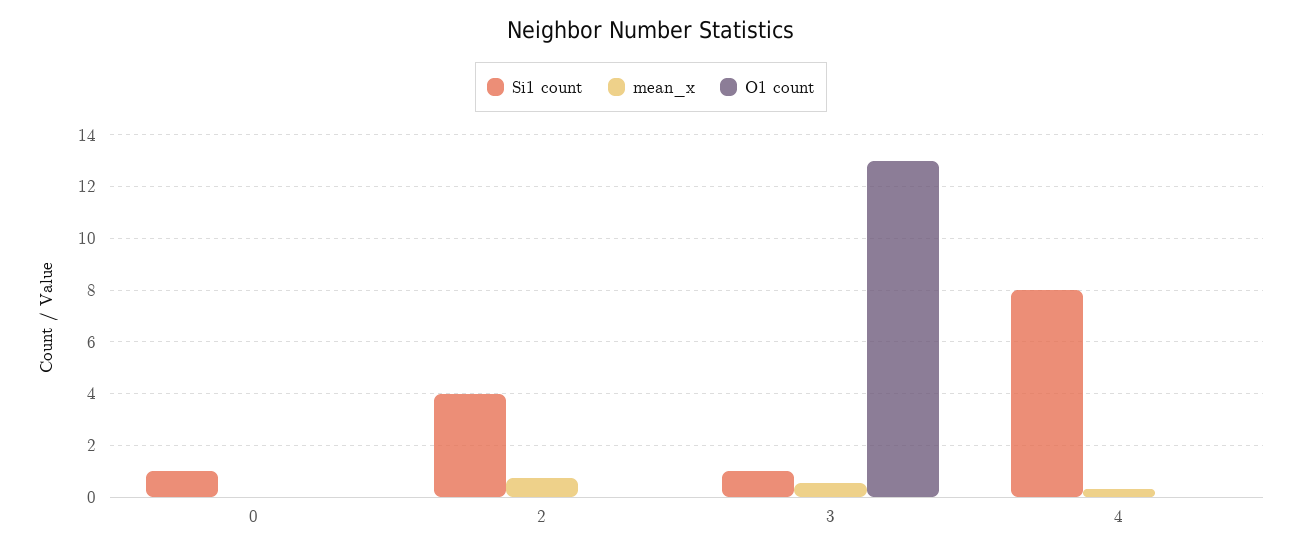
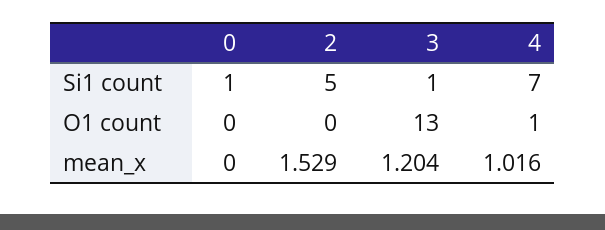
Si1 count, 2: 4 -> 5
mean_x, 2: 0.75 -> 1.529
mean_x, 3: 0.5 -> 1.204
Si1 count, 4: 8 -> 7
mean_x, 4: 0.25 -> 1.016
O1 count, 4: 0 -> 1

